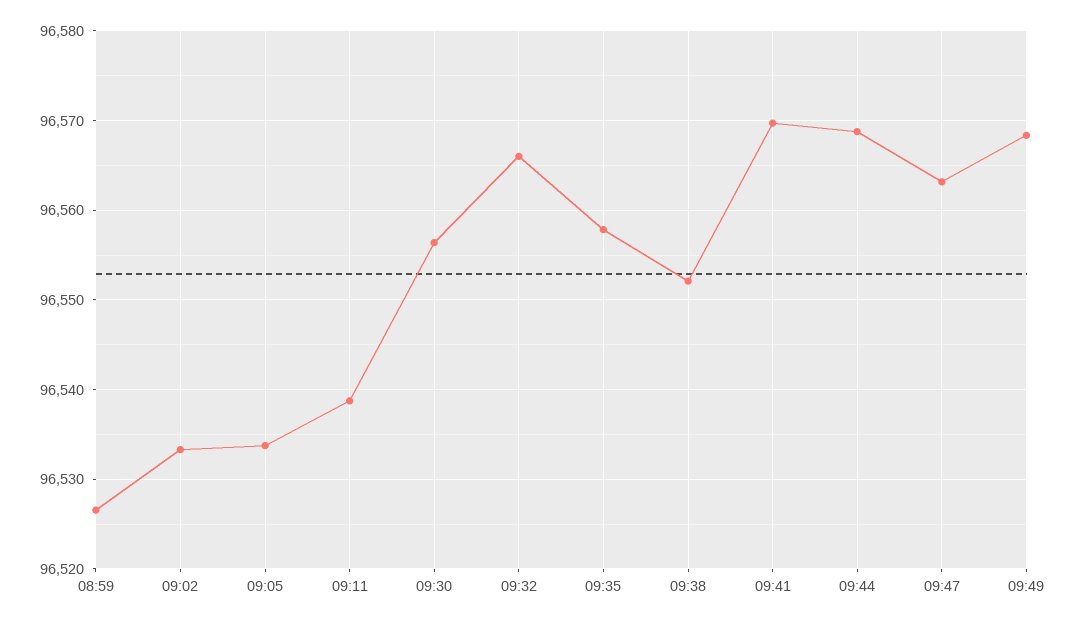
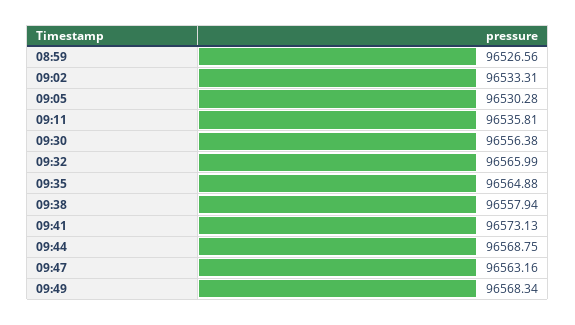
09:05: 96534 -> 96530.28
09:11: 96539 -> 96535.81
09:35: 96558 -> 96564.88
09:38: 96552 -> 96557.94
09:41: 96570 -> 96573.13

